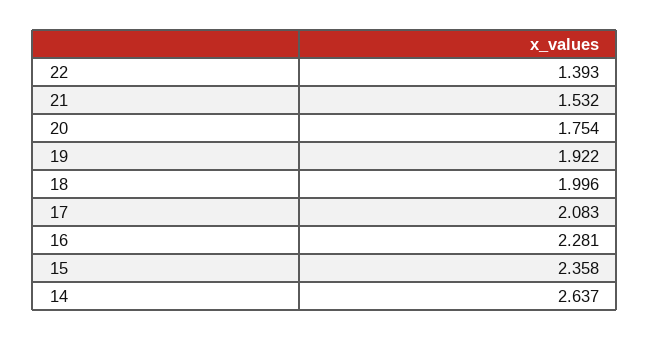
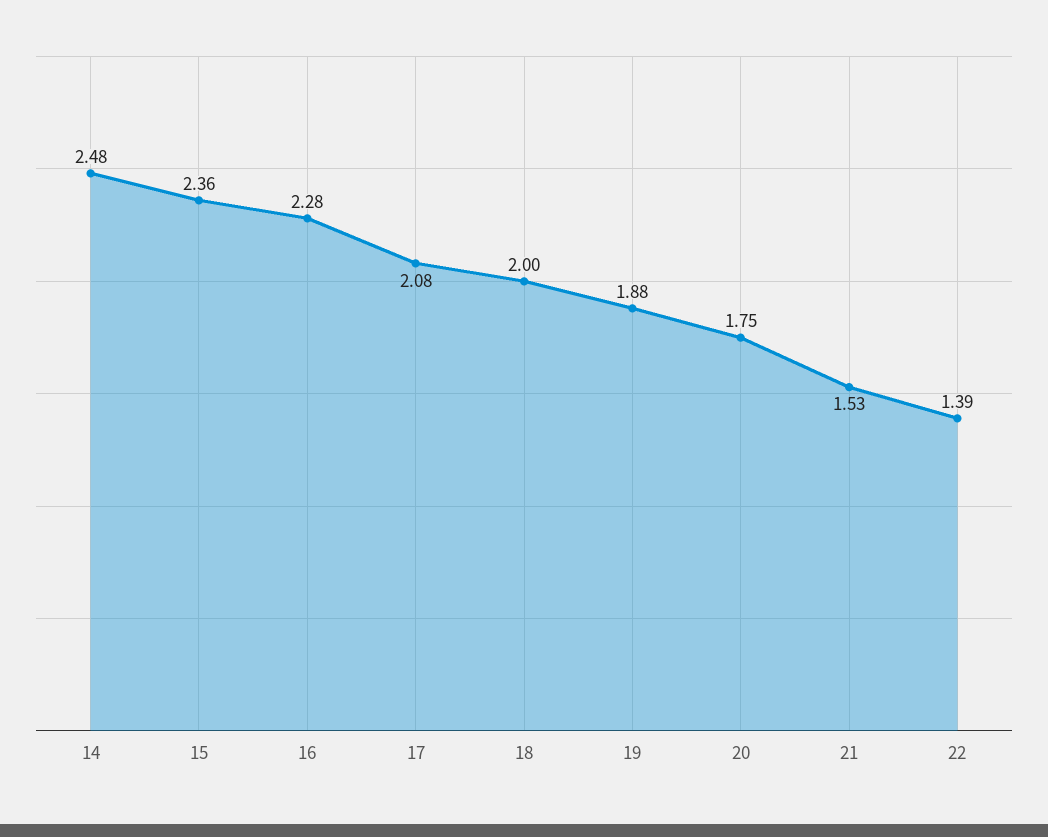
19: 1.922 -> 1.88
14: 2.637 -> 2.48

